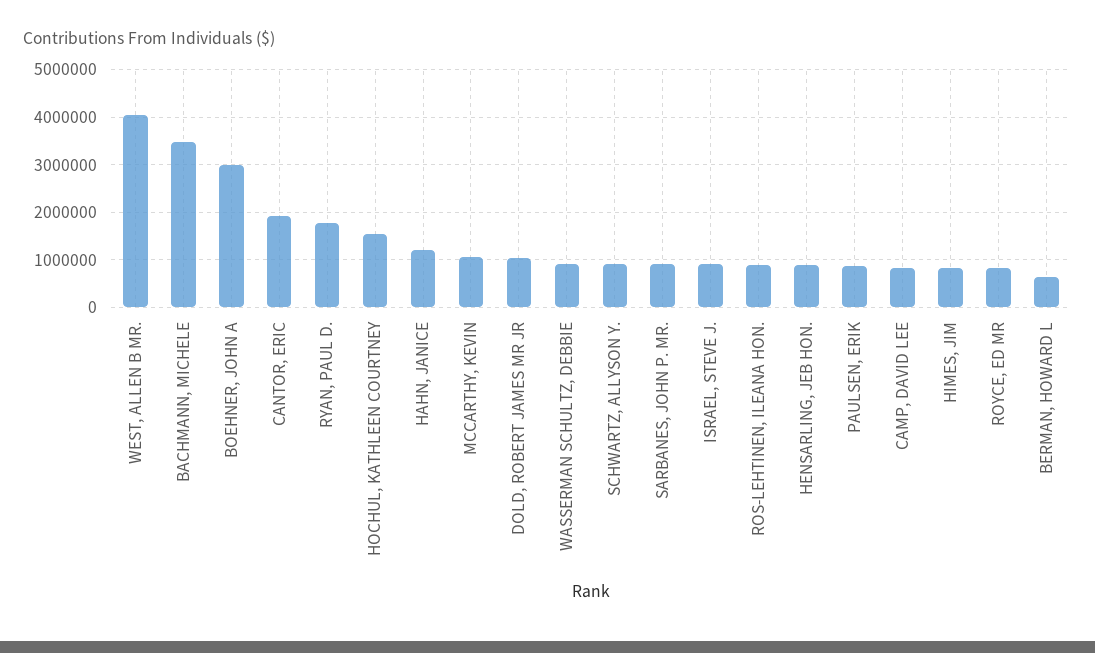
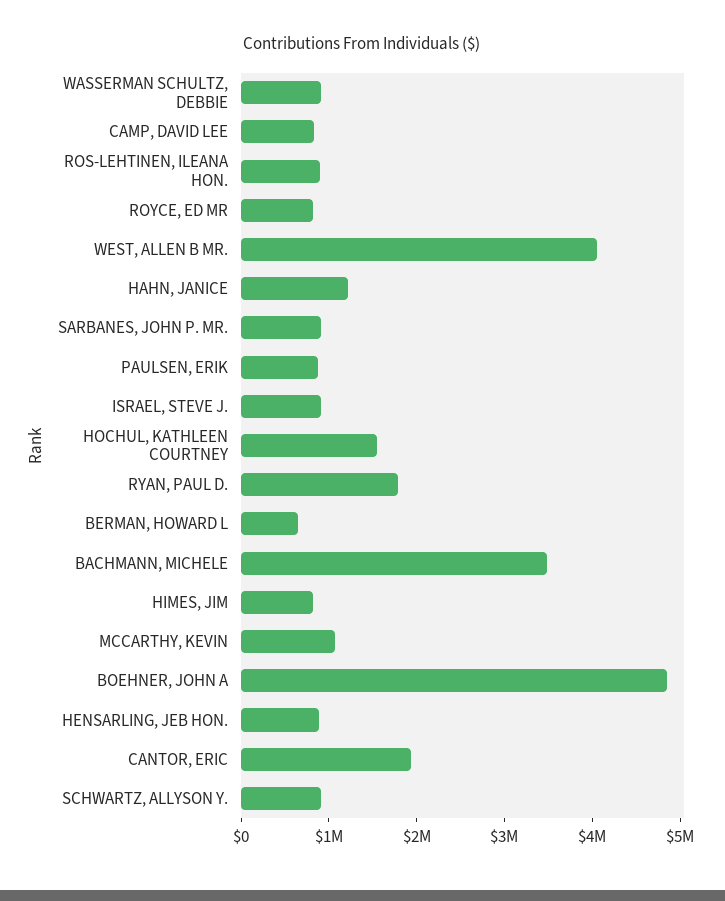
BOEHNER, JOHN A: 3000000 -> 4800000
DOLD, ROBERT JAMES MR JR: 1000000 -> none

